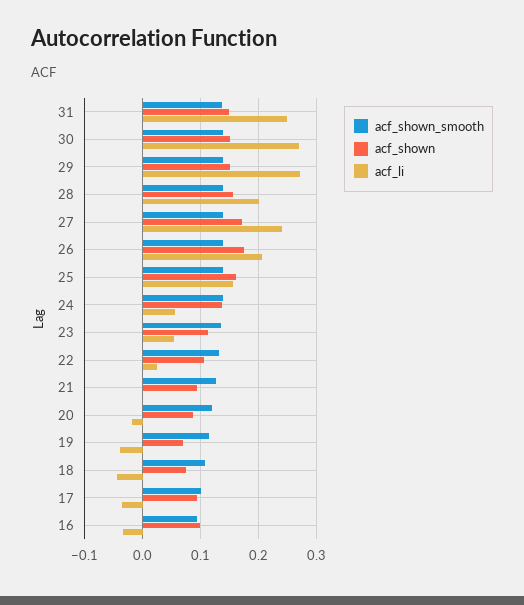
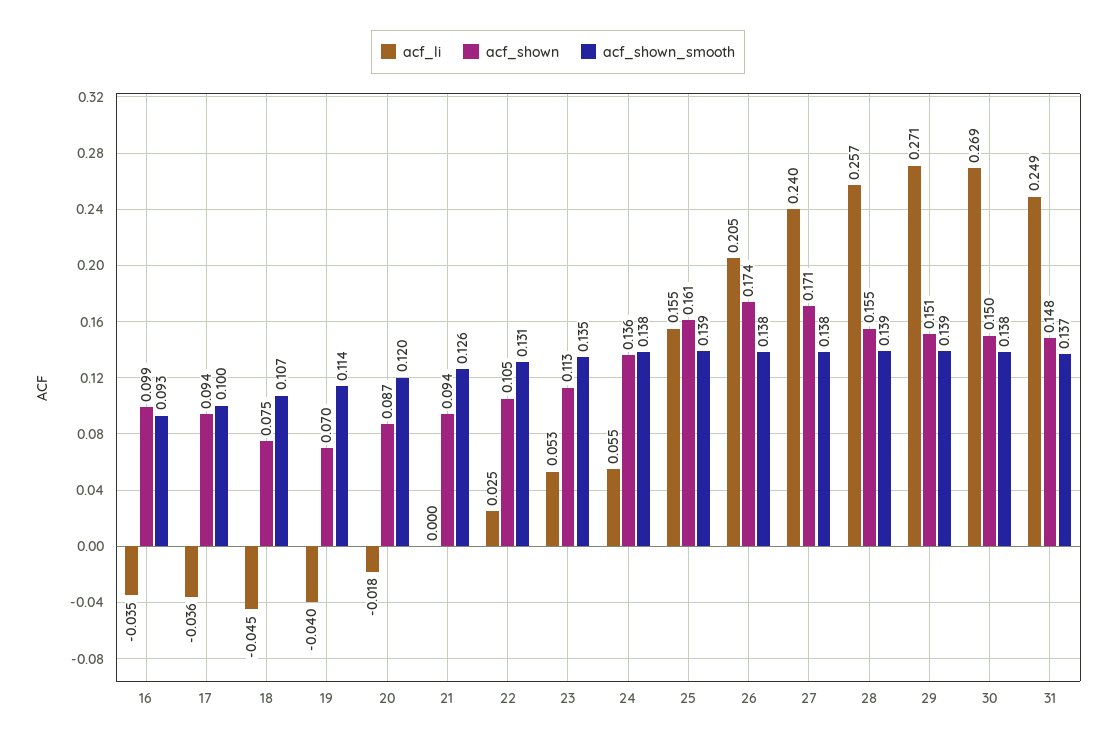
acf_li, 28: 0.2 -> 0.257

